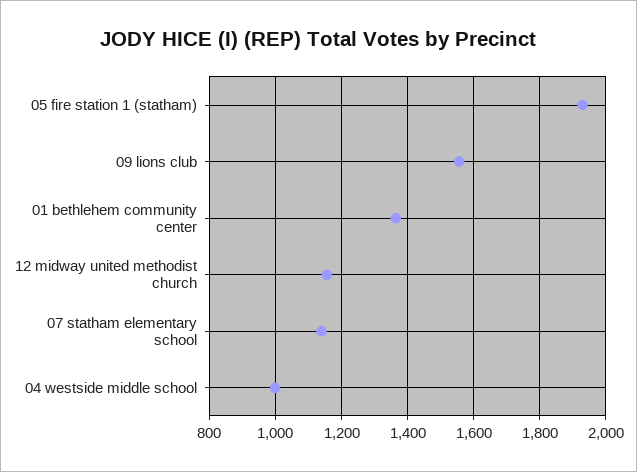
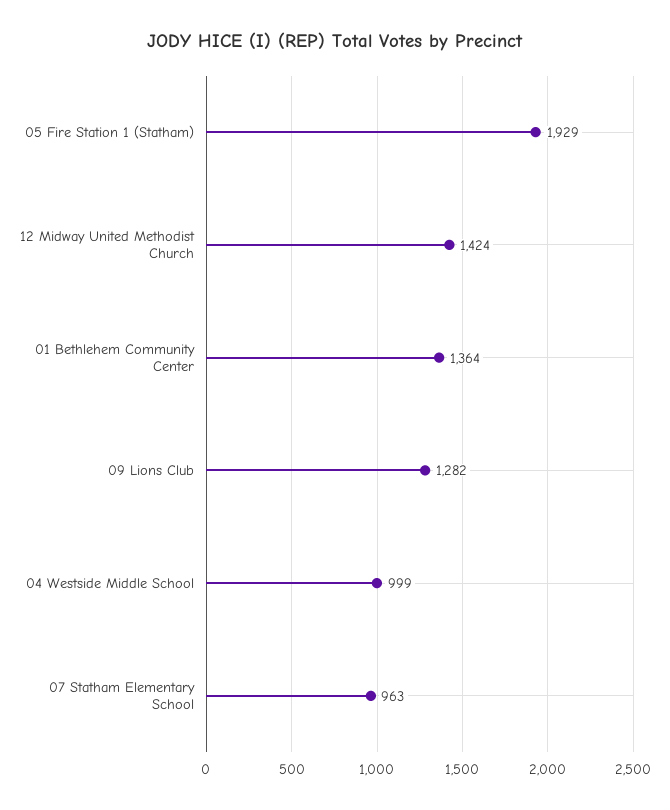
09 lions club: 1560 -> 1282
12 midway united methodist church: 1160 -> 1424
07 statham elementary school: 1140 -> 963

